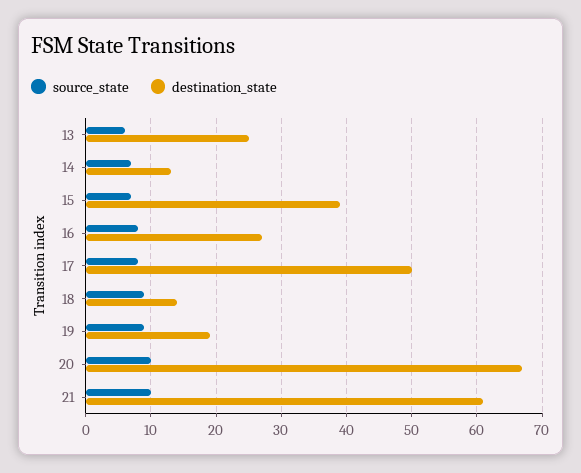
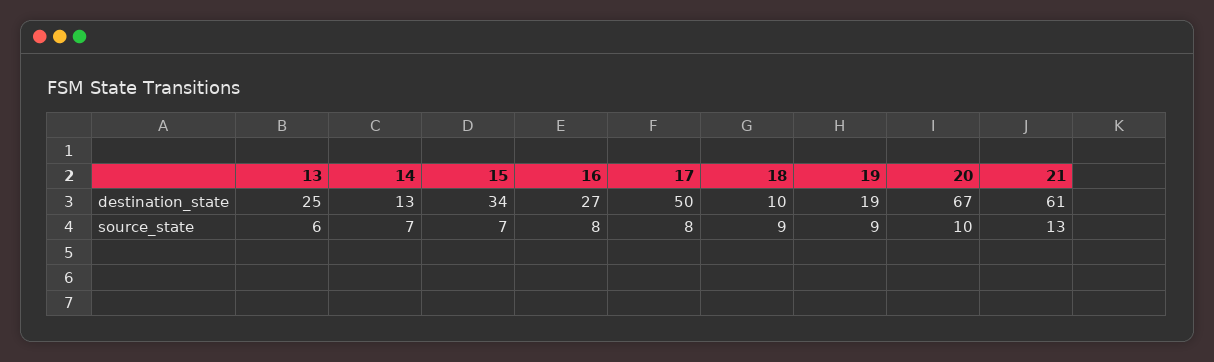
destination_state, 15: 39 -> 34
destination_state, 18: 14 -> 10
source_state, 21: 10 -> 13

